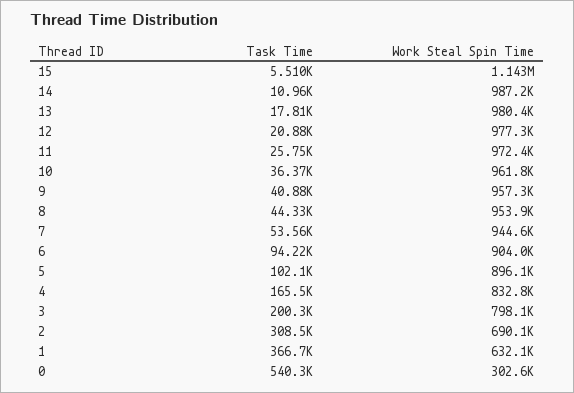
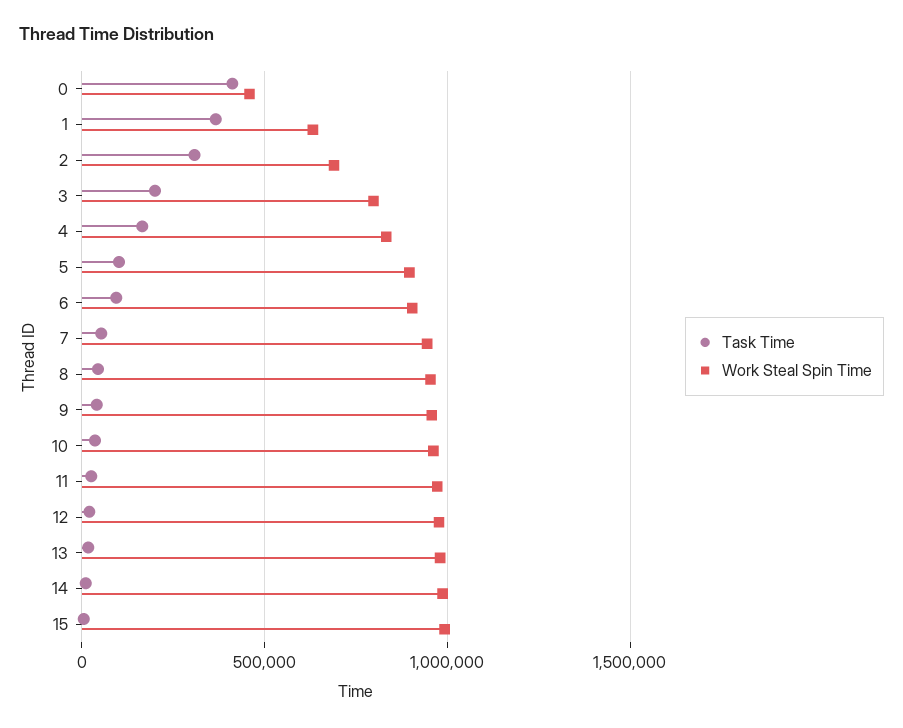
Work Steal Spin Time, 15: 1143000 -> 1000000
Task Time, 0: 540300 -> 400000
Work Steal Spin Time, 0: 302600 -> 450000

